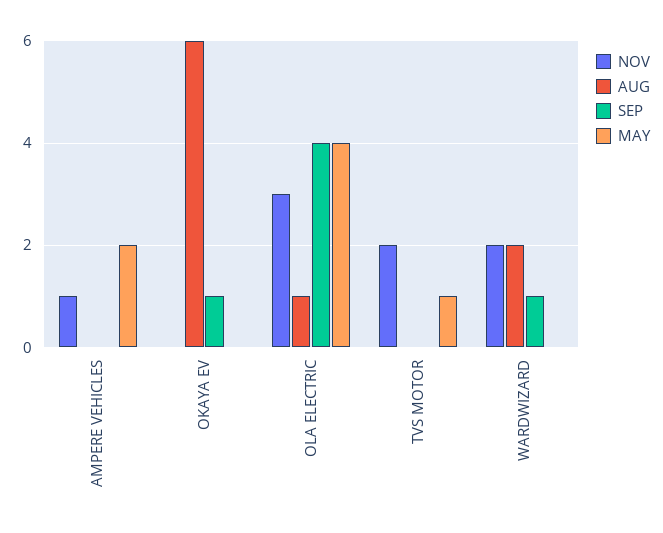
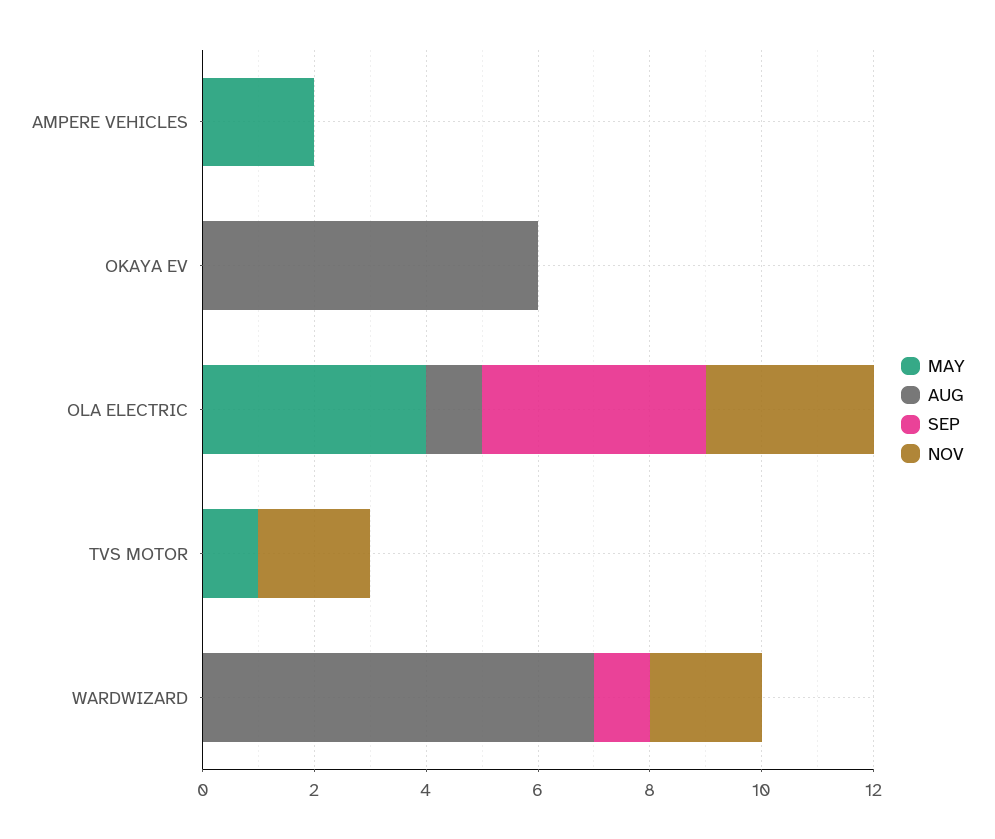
NOV, AMPERE VEHICLES: 1 -> 0
SEP, OKAYA EV: 1 -> 0
AUG, WARDWIZARD: 2 -> 7

